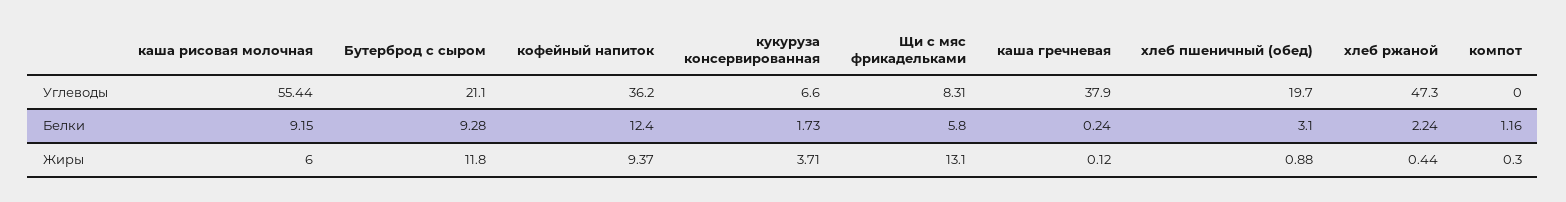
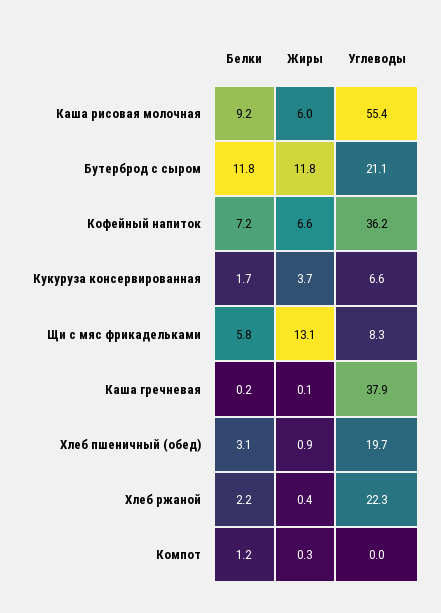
хлеб ржаной, Углеводы: 47.3 -> 22.3
Бутерброд с сыром, Белки: 9.28 -> 11.8
кофейный напиток, Белки: 12.4 -> 7.2
кофейный напиток, Жиры: 9.37 -> 6.6

